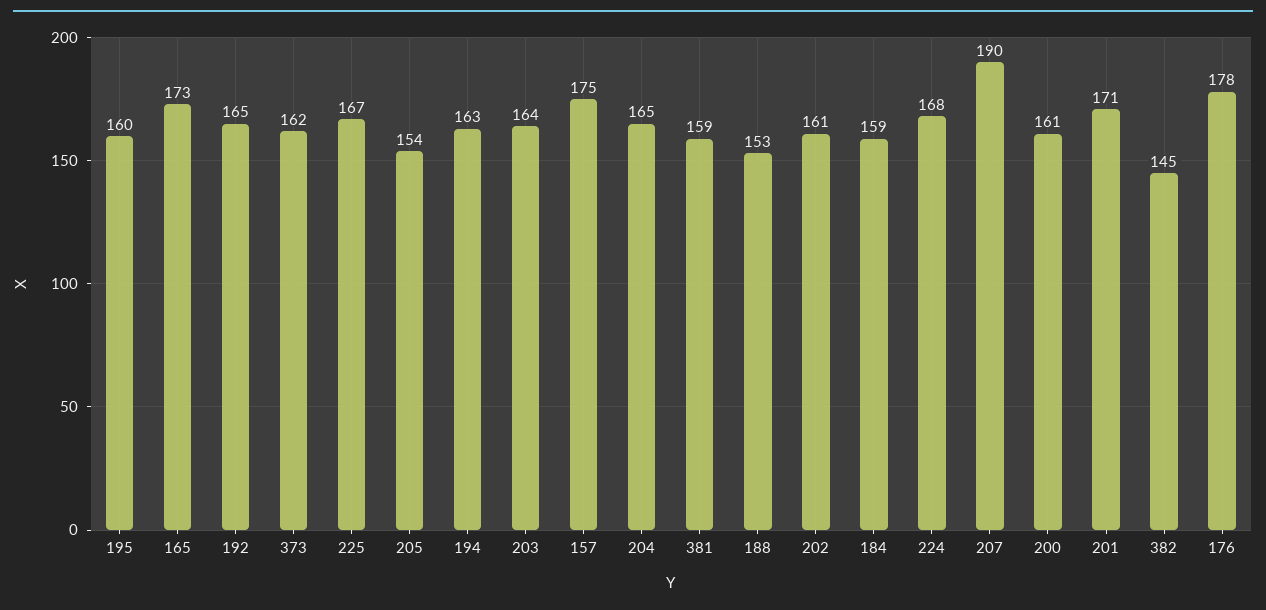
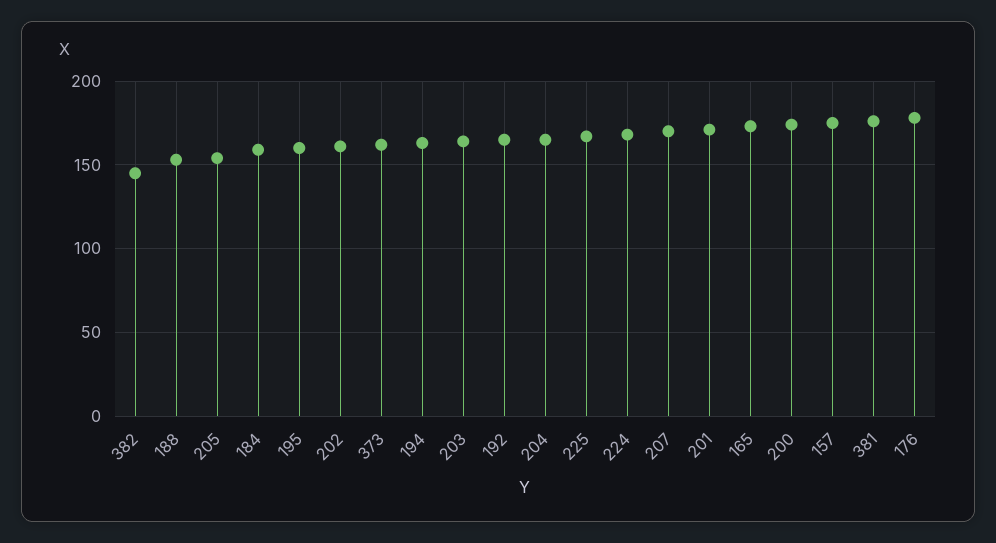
381: 159 -> 175
207: 190 -> 170
200: 161 -> 175

